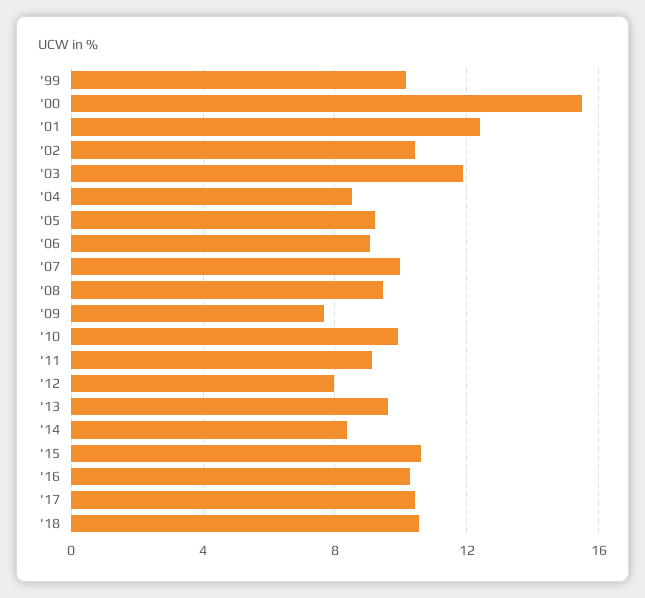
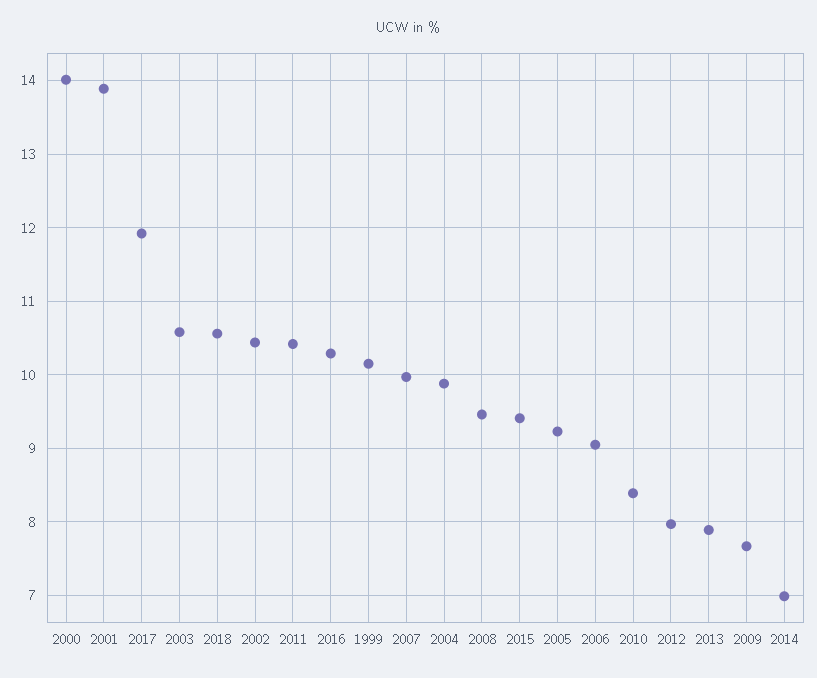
'00: 15.5 -> 14
'01: 12.5 -> 13.9
'03: 12 -> 10.6
'04: 8.5 -> 9.9
'10: 10 -> 8.4
'11: 9 -> 10.4
'13: 9.5 -> 7.9
'14: 8.5 -> 7
'15: 10.5 -> 9.4
'17: 10.5 -> 11.9

